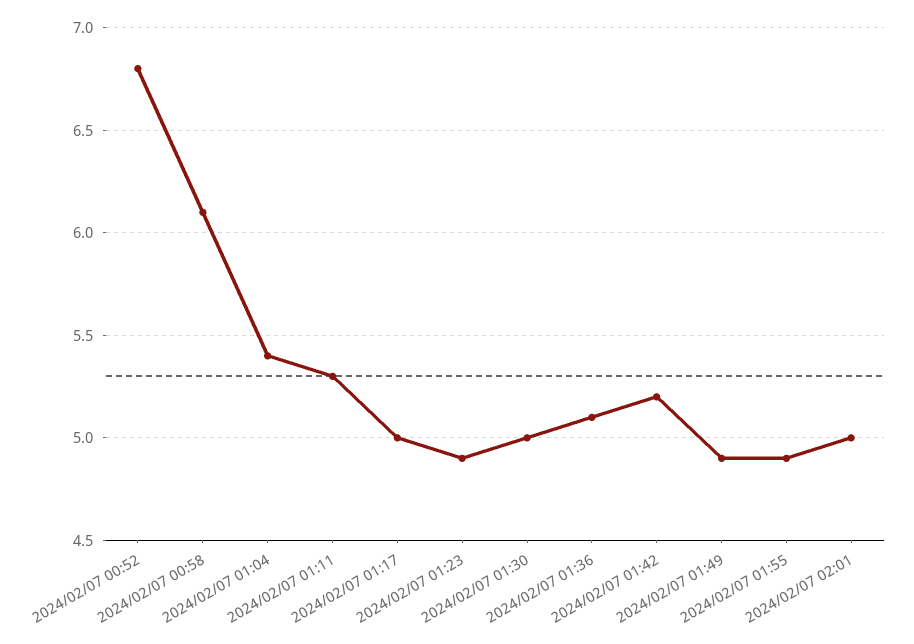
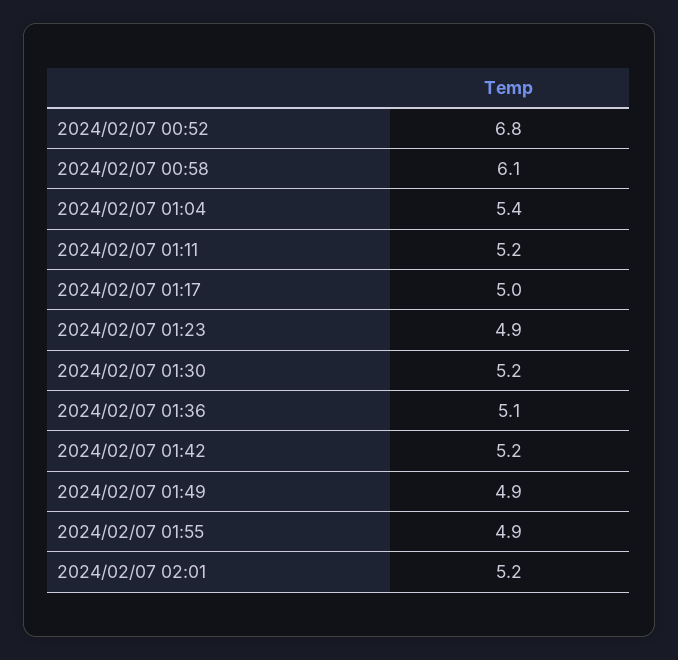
2024/02/07 01:11: 5.3 -> 5.2
2024/02/07 01:30: 5 -> 5.2
2024/02/07 02:01: 5 -> 5.2

